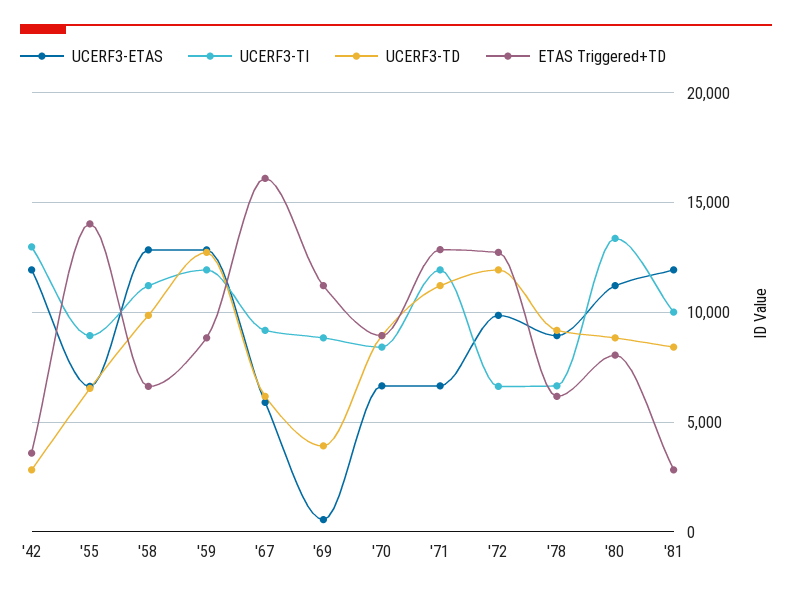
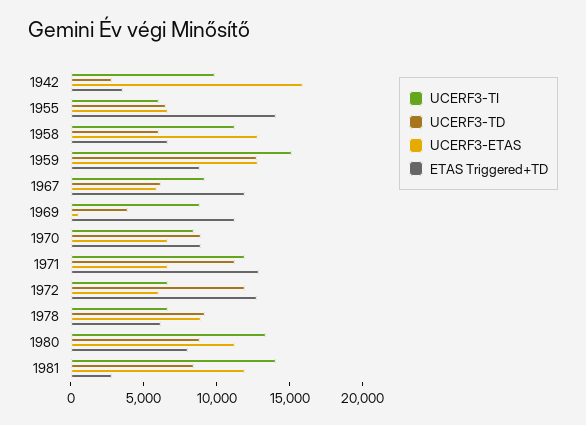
UCERF3-ETAS, '42: 12000 -> 16000
UCERF3-TI, '42: 13000 -> 10000
UCERF3-TI, '55: 9000 -> 6000
UCERF3-TD, '58: 10000 -> 6000
UCERF3-TI, '59: 12000 -> 15000
ETAS Triggered+TD, '67: 16000 -> 12000
UCERF3-ETAS, '72: 10000 -> 6000
UCERF3-TI, '81: 10000 -> 14000

